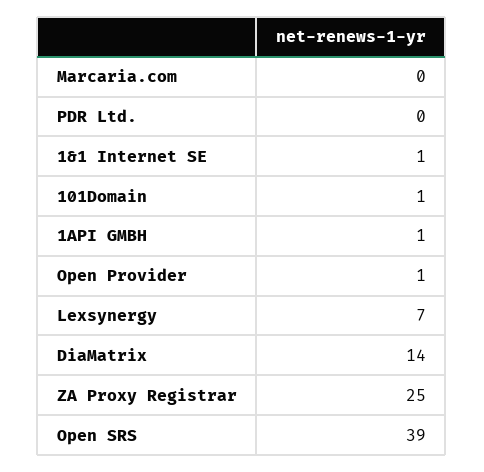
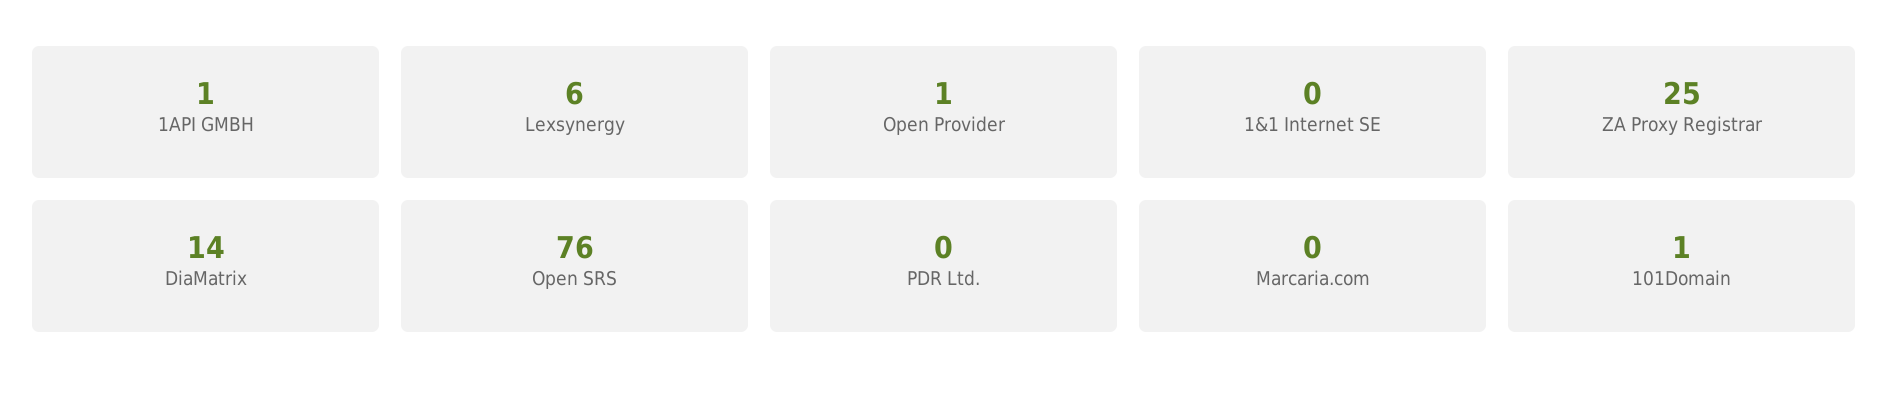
1&1 Internet SE: 1 -> 0
Lexsynergy: 7 -> 6
Open SRS: 39 -> 76

